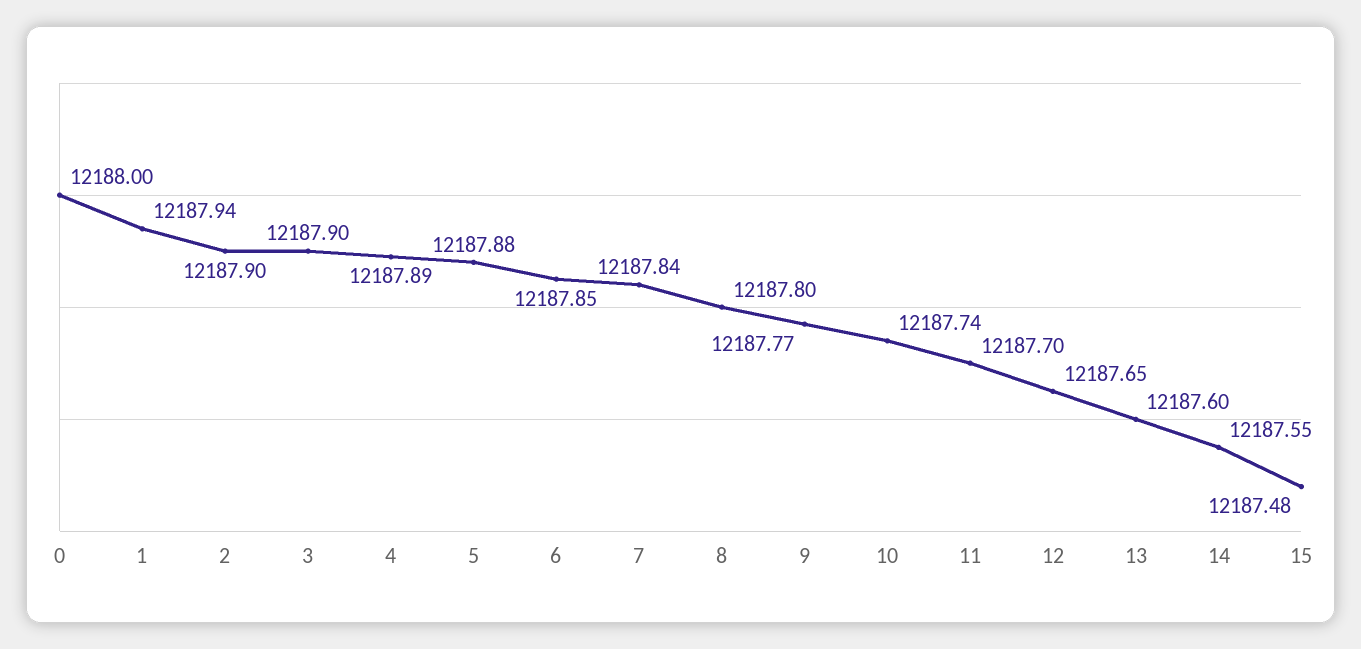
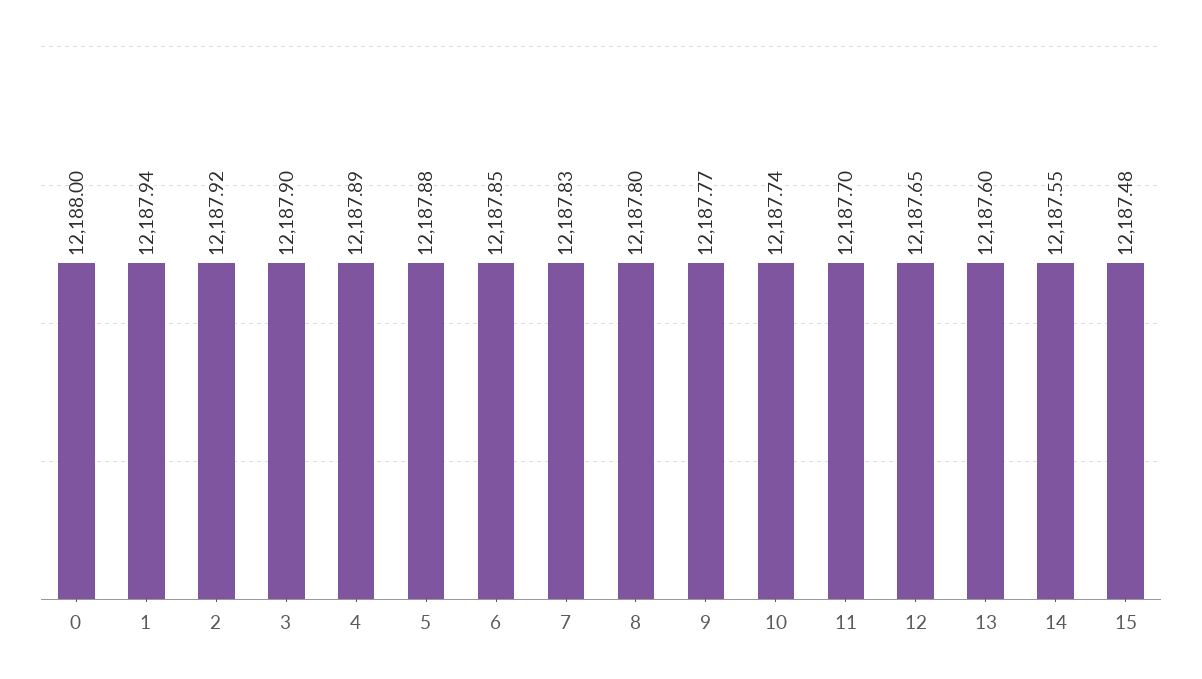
2: 12187.9 -> 12187.92
7: 12187.84 -> 12187.83

